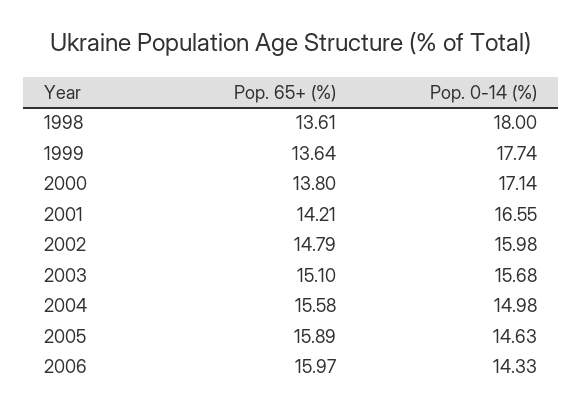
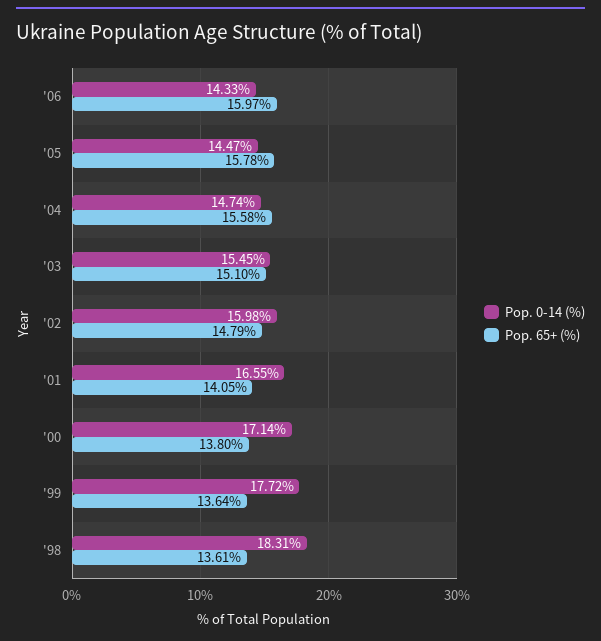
Pop. 0-14 (%), 1998: 18 -> 18.31
Pop. 0-14 (%), 1999: 17.74 -> 17.72
Pop. 65+ (%), 2001: 14.21 -> 14.05
Pop. 0-14 (%), 2003: 15.68 -> 15.45
Pop. 0-14 (%), 2004: 14.98 -> 14.74
Pop. 65+ (%), 2005: 15.89 -> 15.78
Pop. 0-14 (%), 2005: 14.63 -> 14.47

